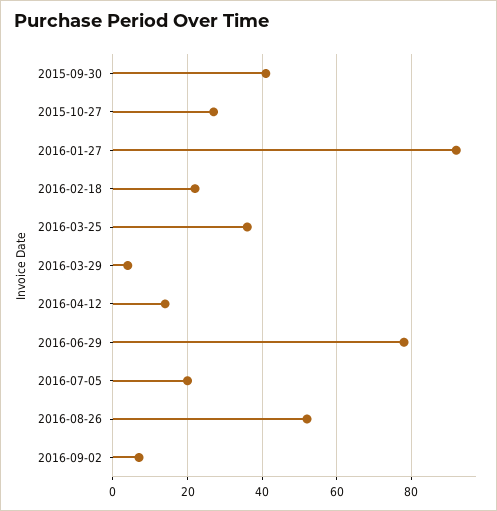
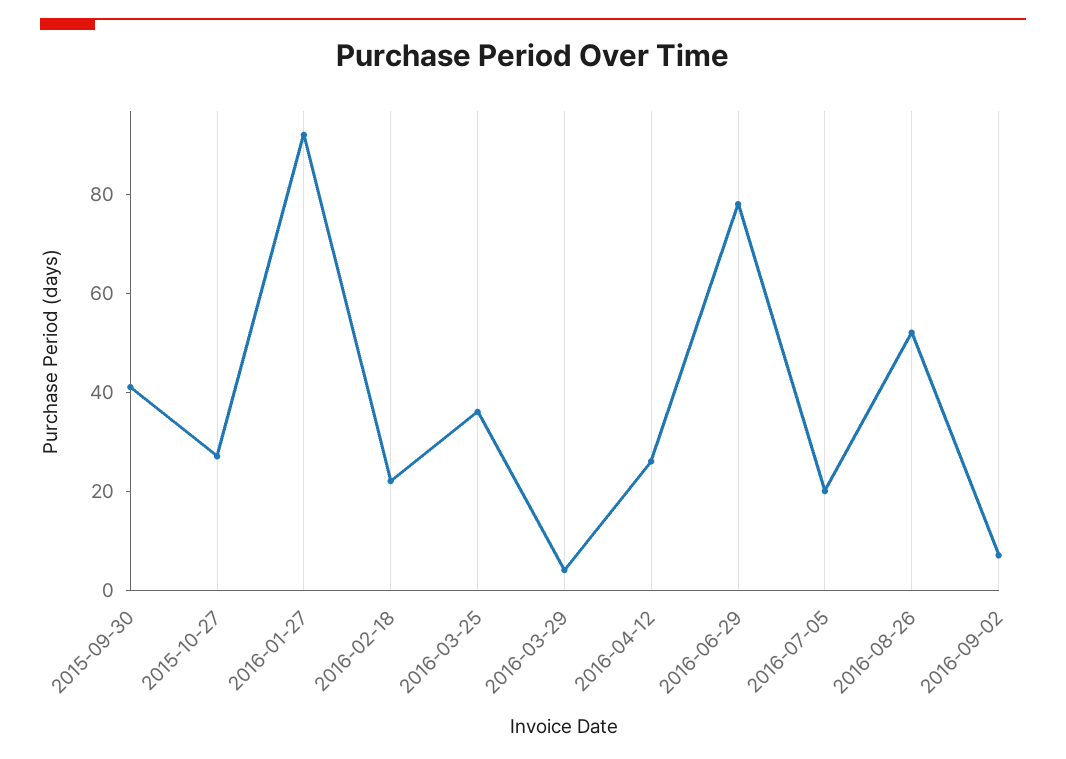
2016-04-12: 15 -> 25

